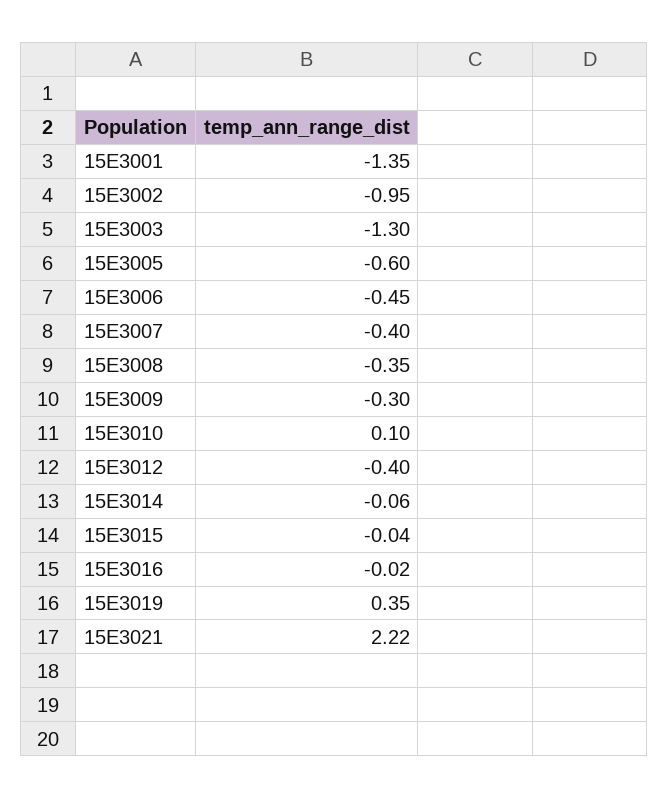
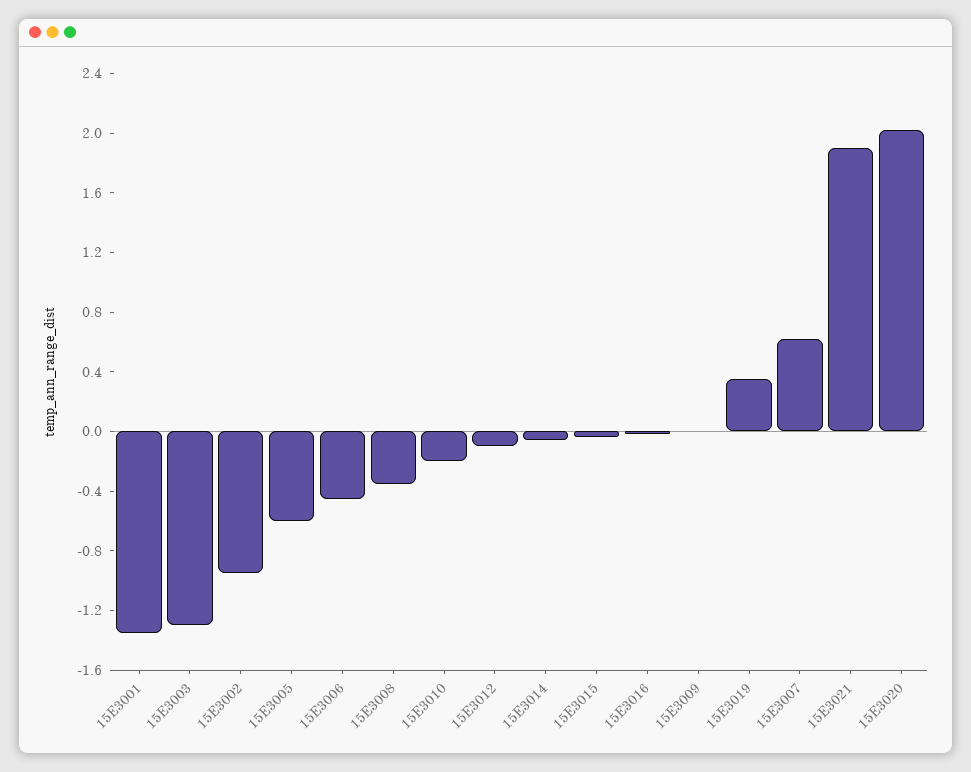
15E3007: -0.4 -> 0.6
15E3009: -0.3 -> 0
15E3010: 0.1 -> -0.2
15E3012: -0.4 -> -0.1
15E3021: 2.22 -> 1.9
15E3020: none -> 2

